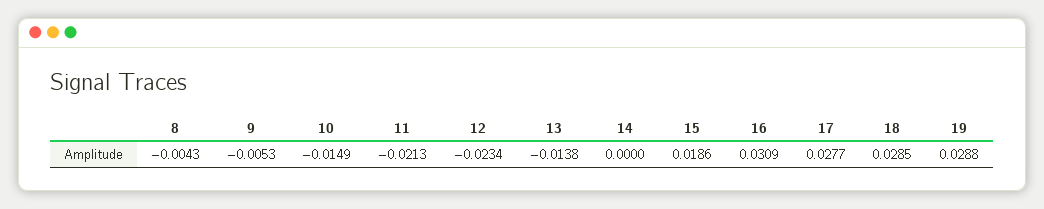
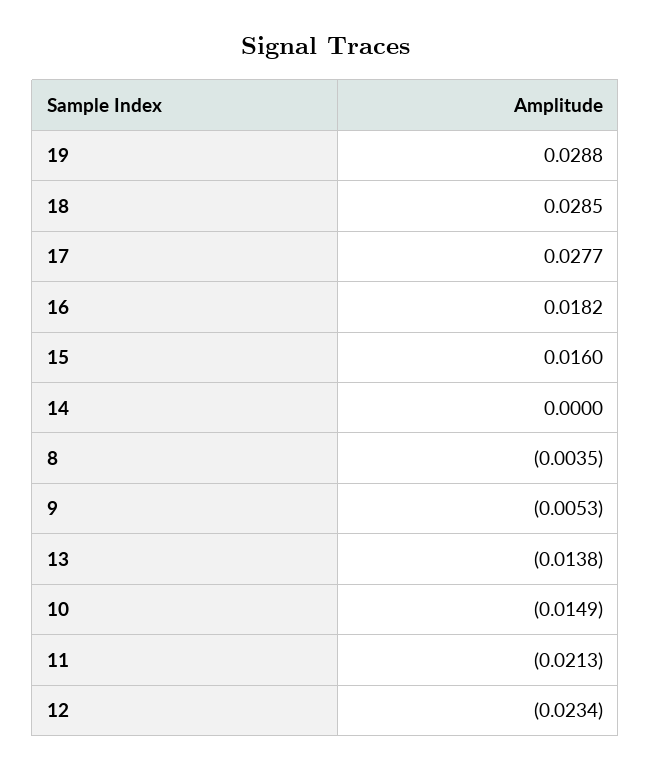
8: -0.0043 -> -0.0035
15: 0.0186 -> 0.016
16: 0.0309 -> 0.0182

